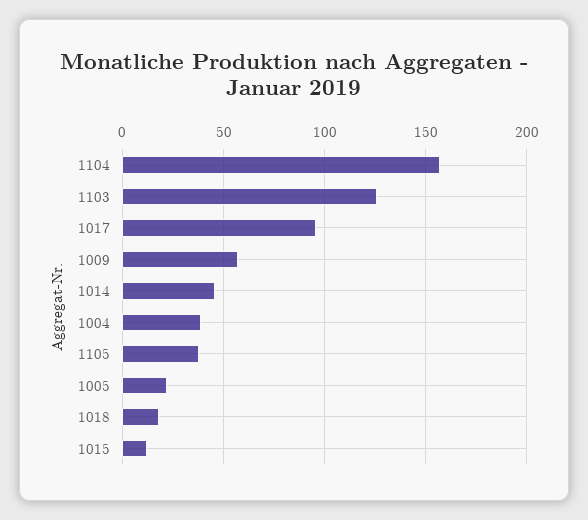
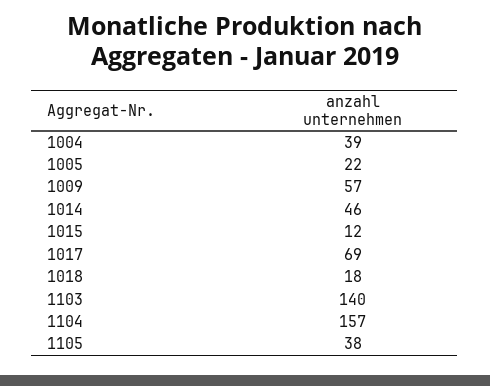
1103: 125 -> 140
1017: 95 -> 69

